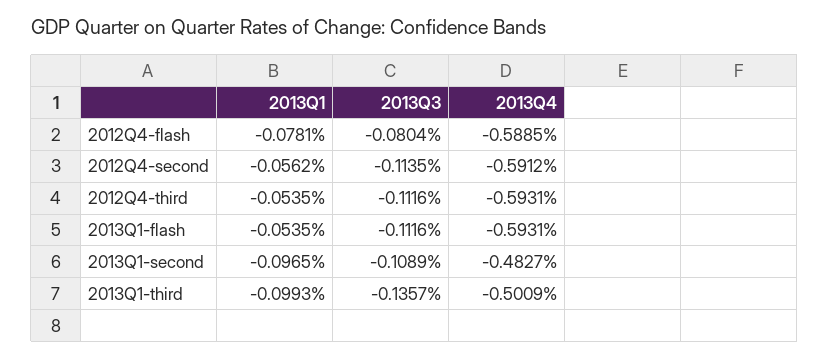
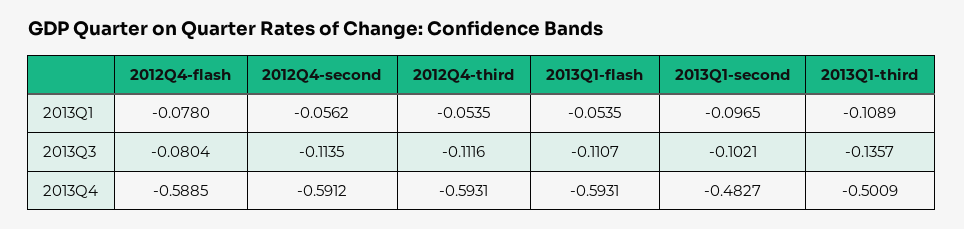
2013Q1, 2012Q4-flash: -0.0781 -> -0.078
2013Q3, 2013Q1-flash: -0.1116 -> -0.1107
2013Q3, 2013Q1-second: -0.1089 -> -0.1021
2013Q1, 2013Q1-third: -0.0993 -> -0.1089

